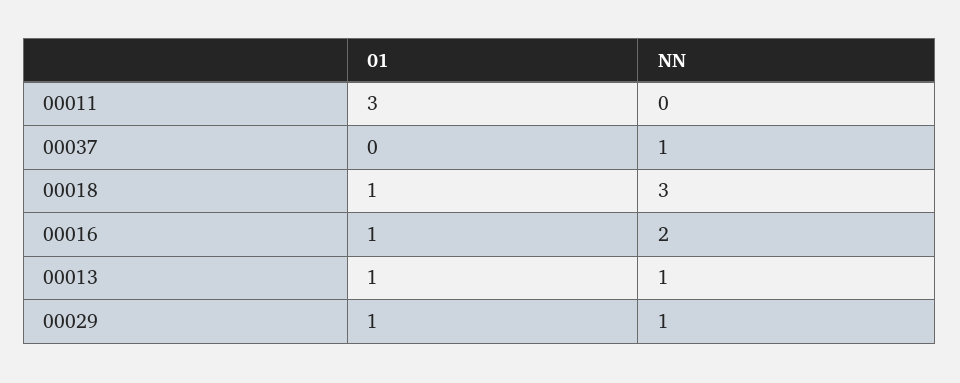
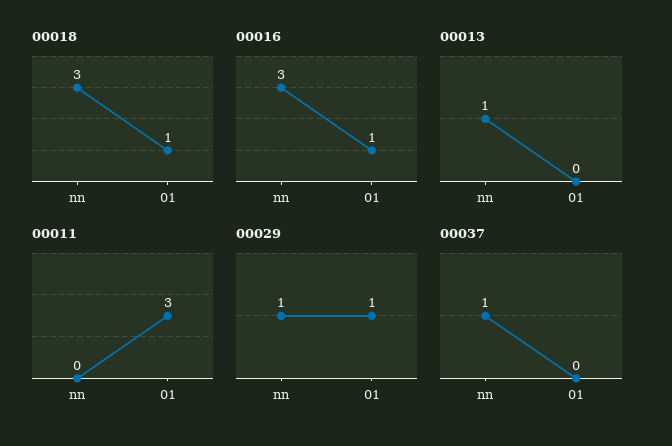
00016, NN: 2 -> 3
00013, 01: 1 -> 0

